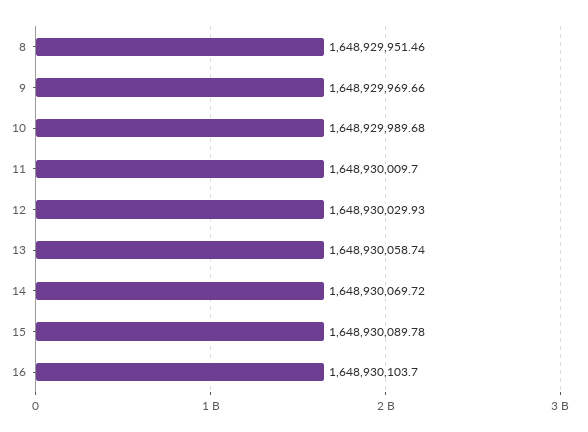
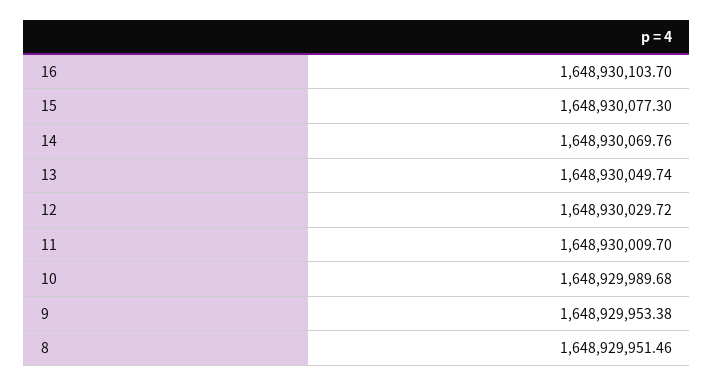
9: 1648929969.66 -> 1648929953.38
12: 1648930029.93 -> 1648930029.72
13: 1648930058.74 -> 1648930049.74
14: 1648930069.72 -> 1648930069.76
15: 1648930089.78 -> 1648930077.3

